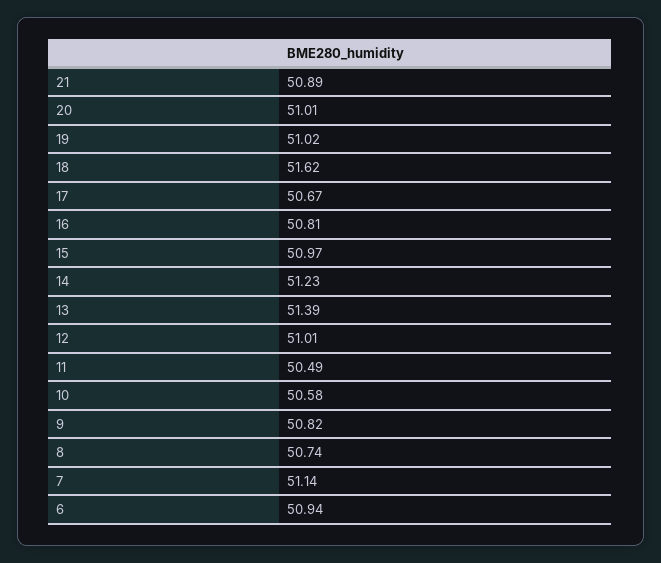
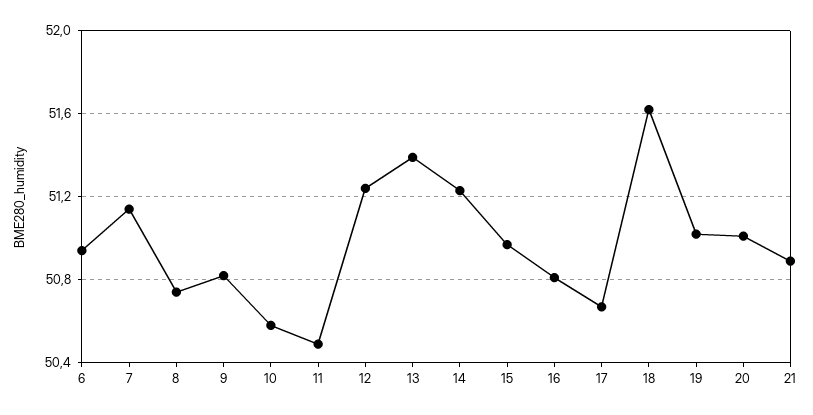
12: 51.01 -> 51.25

